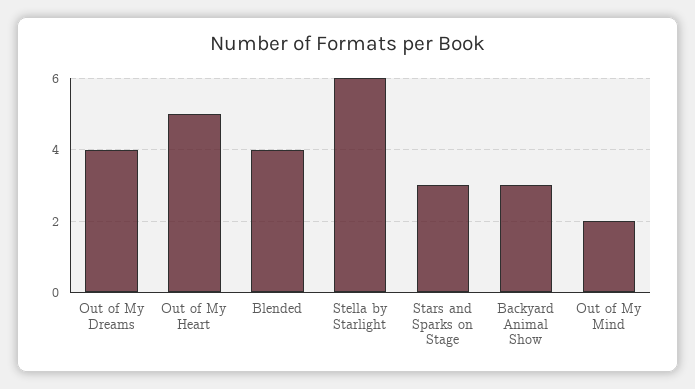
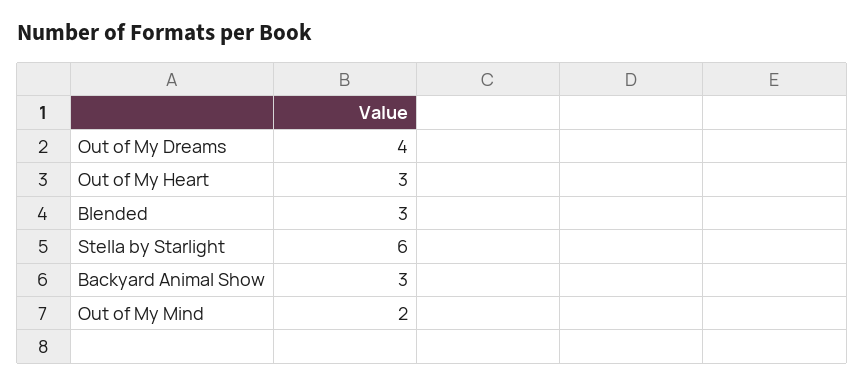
Out of My Heart: 5 -> 3
Blended: 4 -> 3
Stars and Sparks on Stage: 3 -> none

